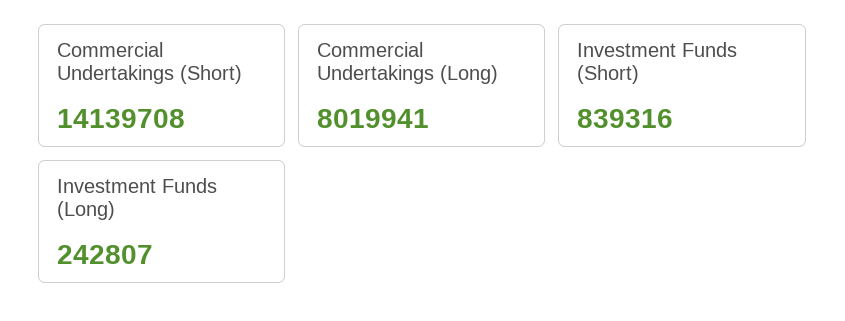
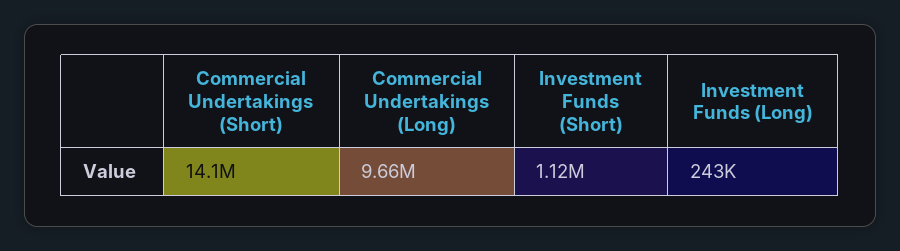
Commercial Undertakings (Long): 8019941 -> 9660000
Investment Funds (Short): 839316 -> 1120000

